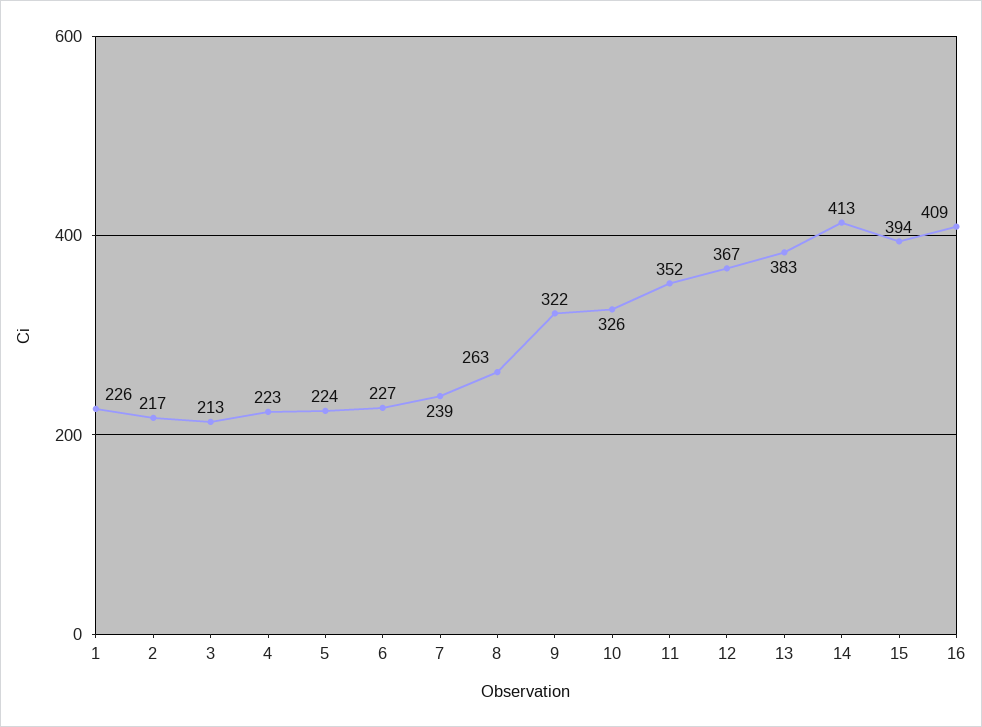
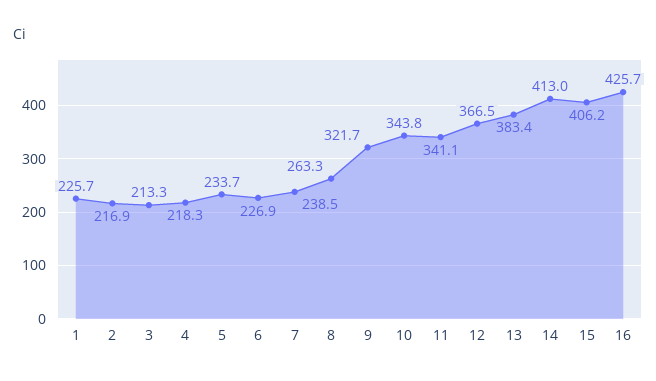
4: 223 -> 218.3
5: 224 -> 233.7
10: 326 -> 343.8
11: 352 -> 341.1
15: 394 -> 406.2
16: 409 -> 425.7

